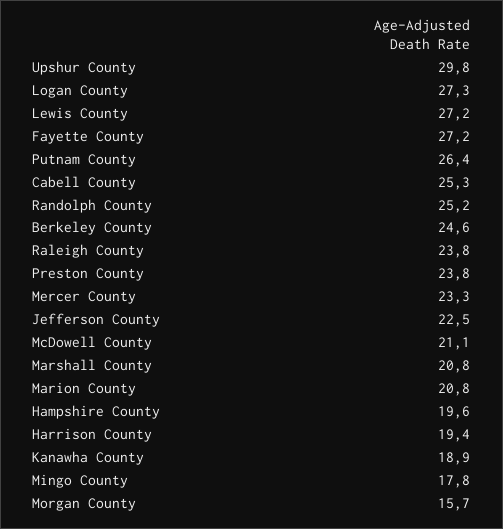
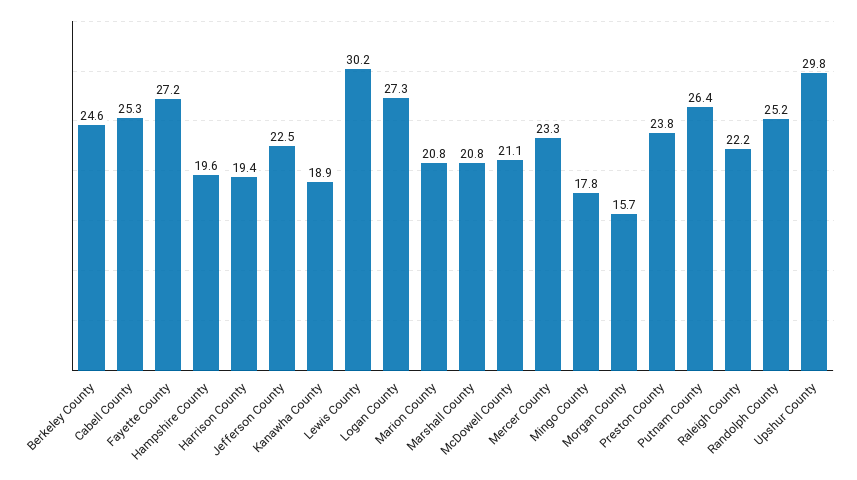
Lewis County: 27.2 -> 30.2
Raleigh County: 23.8 -> 22.2

